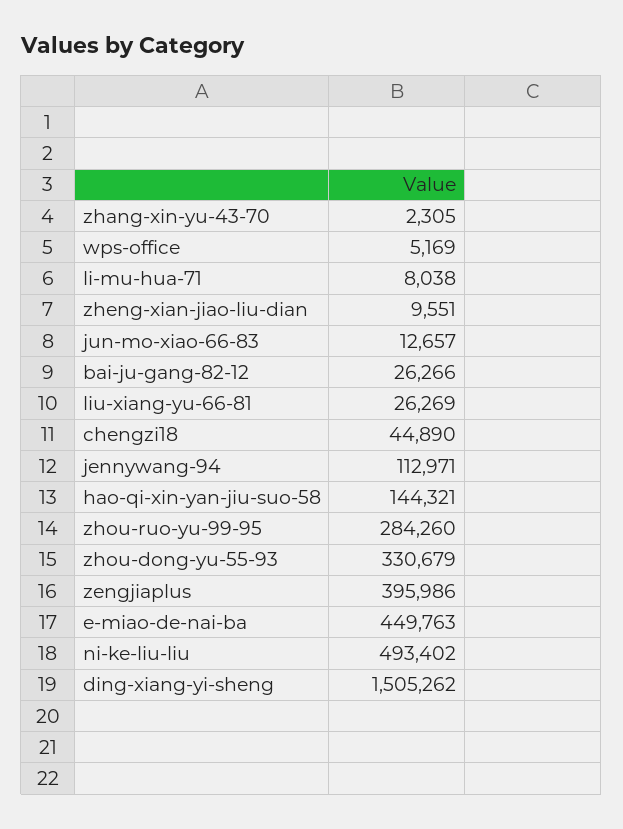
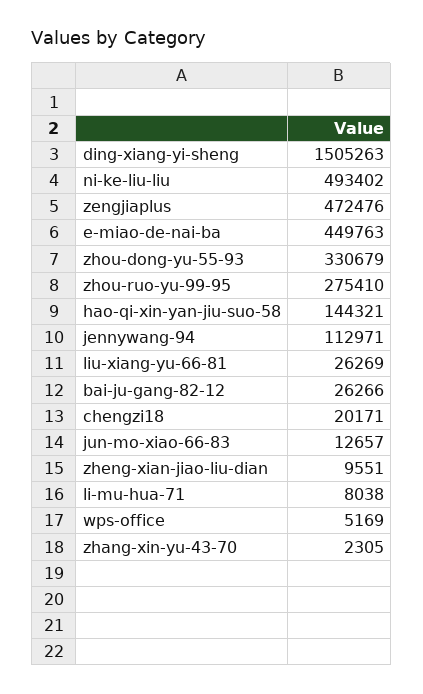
chengzi18: 44890 -> 20171
zhou-ruo-yu-99-95: 284260 -> 275410
zengjiaplus: 395986 -> 472476
ding-xiang-yi-sheng: 1505262 -> 1505263

